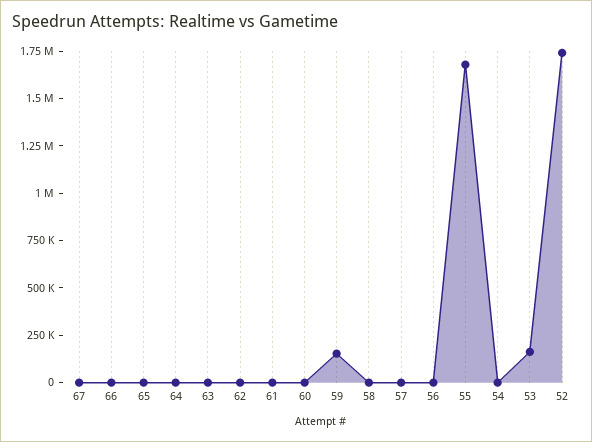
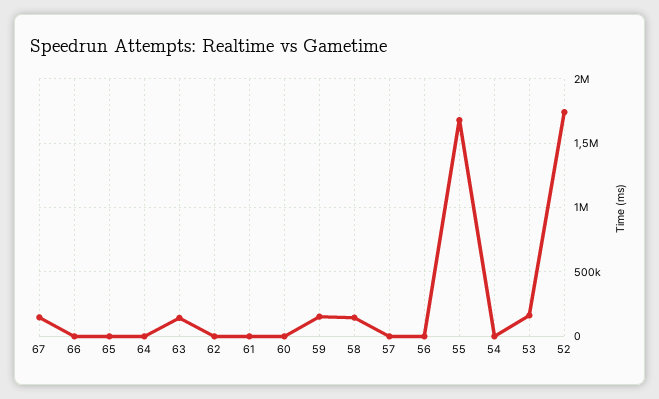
67: 0 -> 150000
63: 0 -> 150000
58: 0 -> 150000

